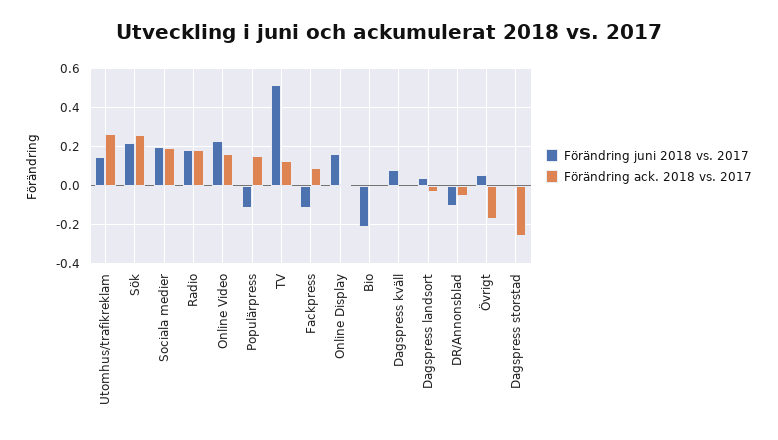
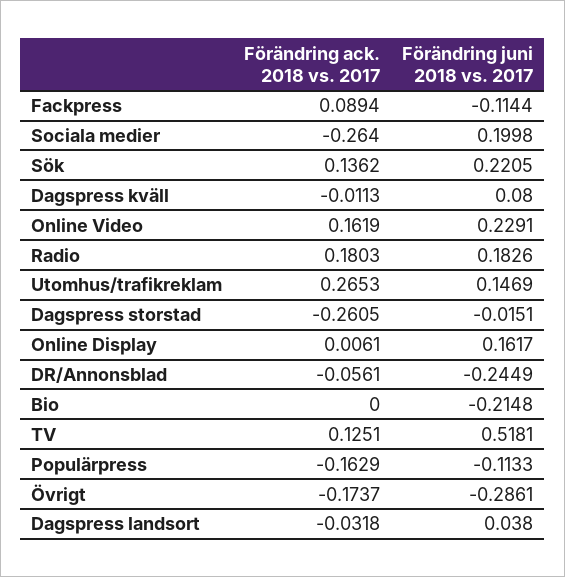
Förändring ack. 2018 vs. 2017, Sök: 0.25 -> 0.1362
Förändring ack. 2018 vs. 2017, Sociala medier: 0.2 -> -0.264
Förändring ack. 2018 vs. 2017, Populärpress: 0.15 -> -0.1629
Förändring juni 2018 vs. 2017, DR/Annonsblad: -0.1 -> -0.2449
Förändring juni 2018 vs. 2017, Övrigt: 0.05 -> -0.2861

